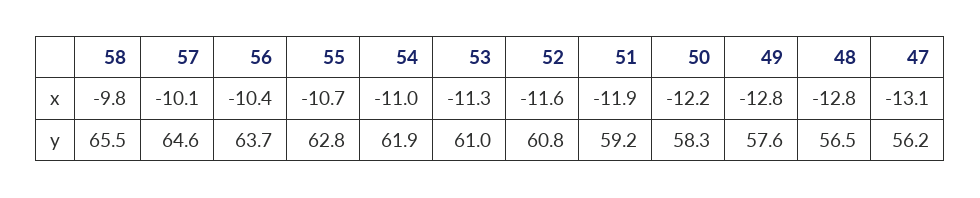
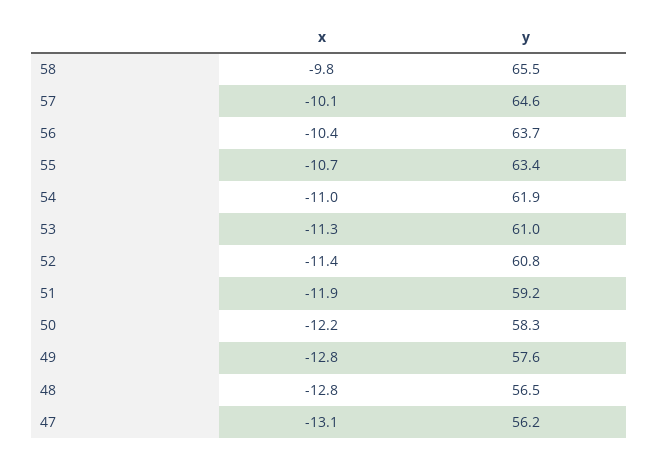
52, x: -11.6 -> -11.4
55, y: 62.8 -> 63.4

